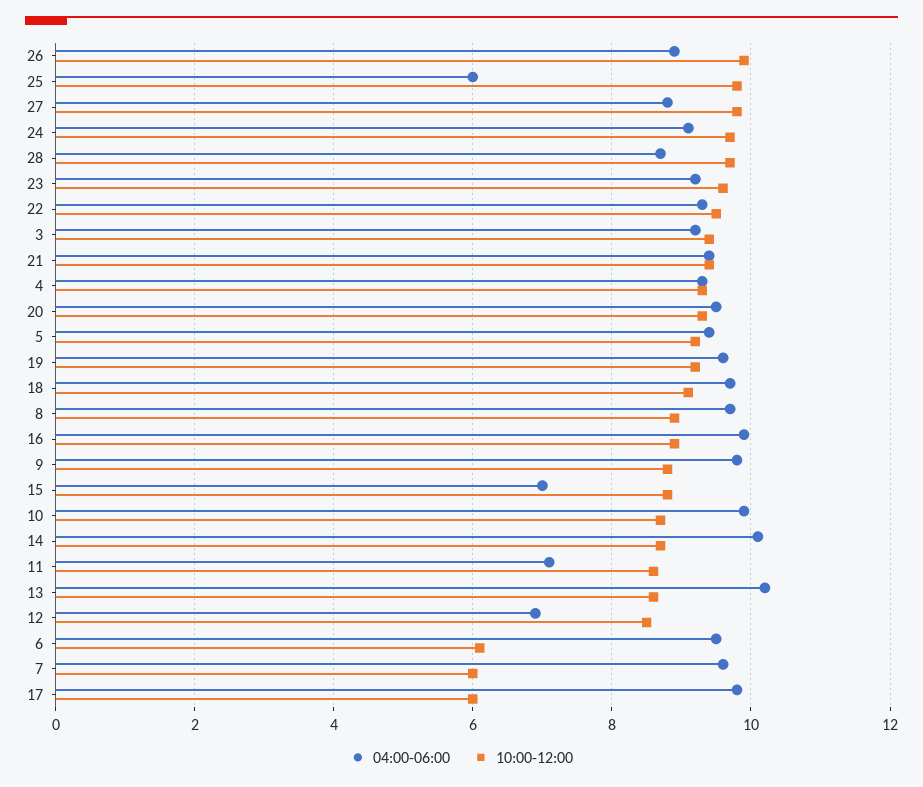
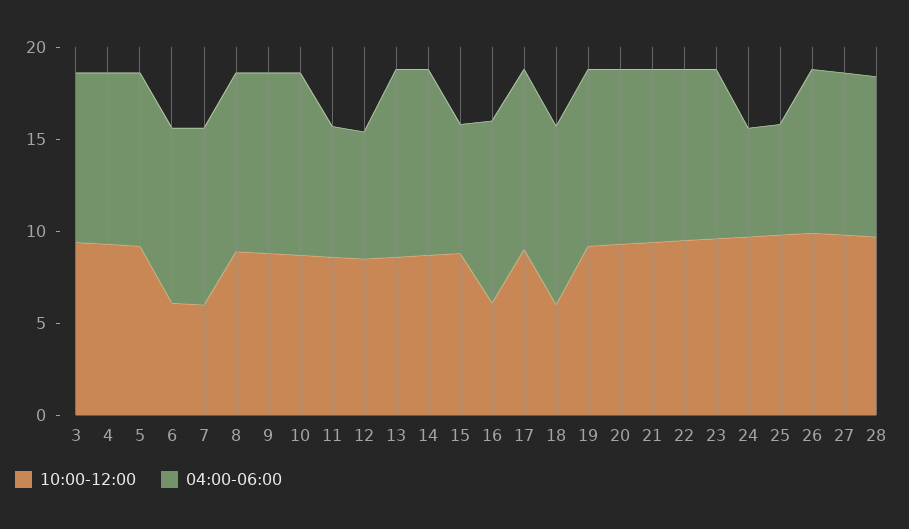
04:00-06:00, 24: 9 -> 6
10:00-12:00, 18: 9 -> 6
10:00-12:00, 16: 9 -> 6
10:00-12:00, 17: 6 -> 9

